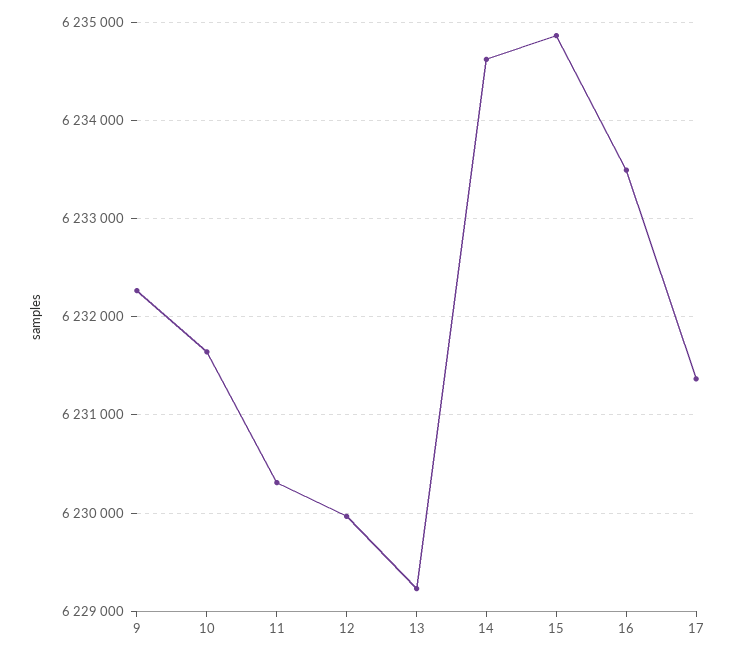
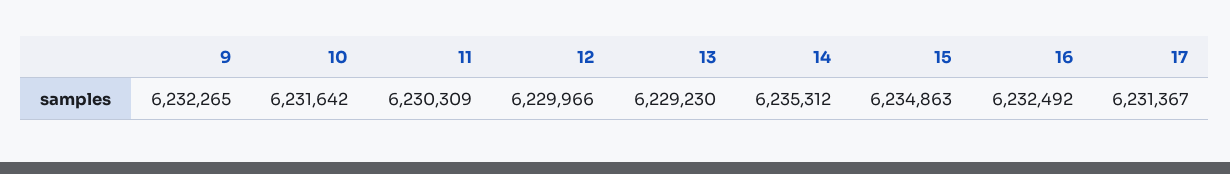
14: 6234600 -> 6235312
16: 6233500 -> 6232492

